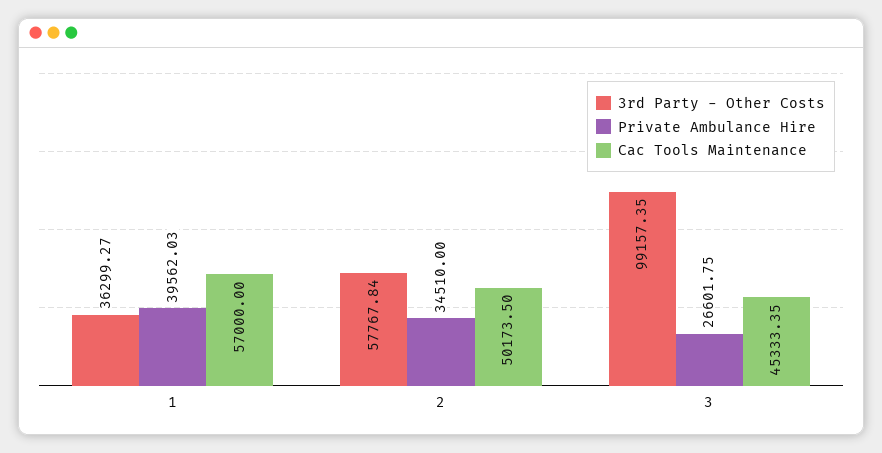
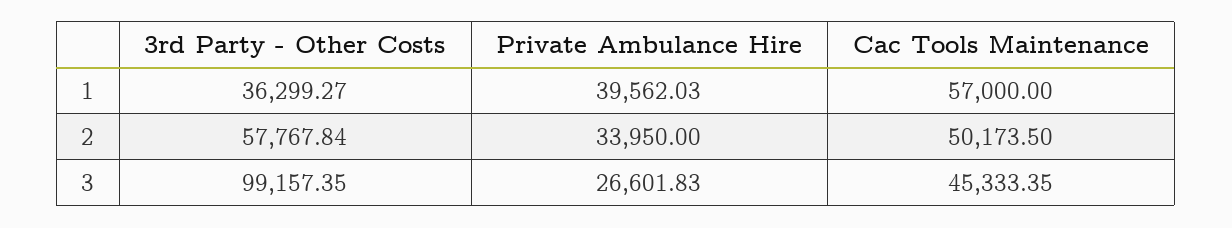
Private Ambulance Hire, 2: 34510 -> 33950
Private Ambulance Hire, 3: 26601.75 -> 26601.83

